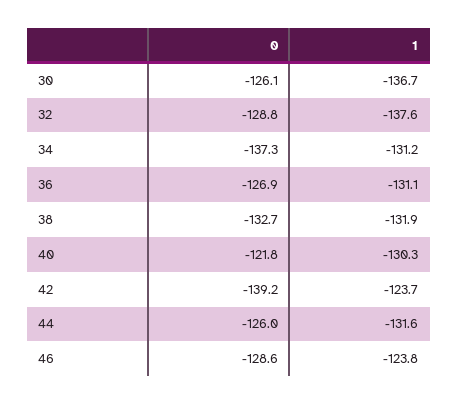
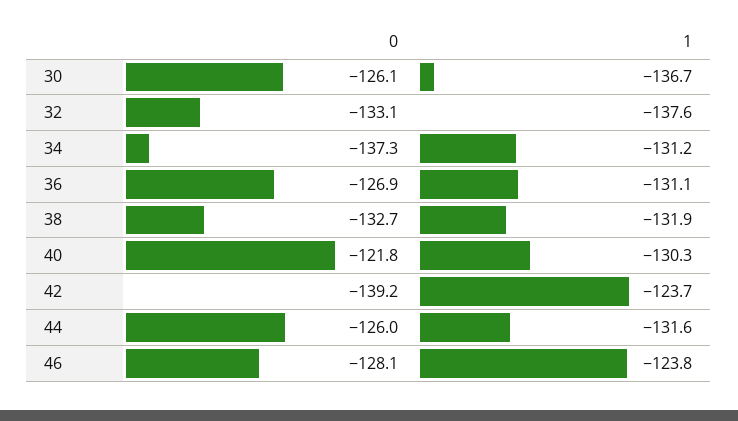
0, 32: -128.8 -> -133.1
0, 46: -128.6 -> -128.1

